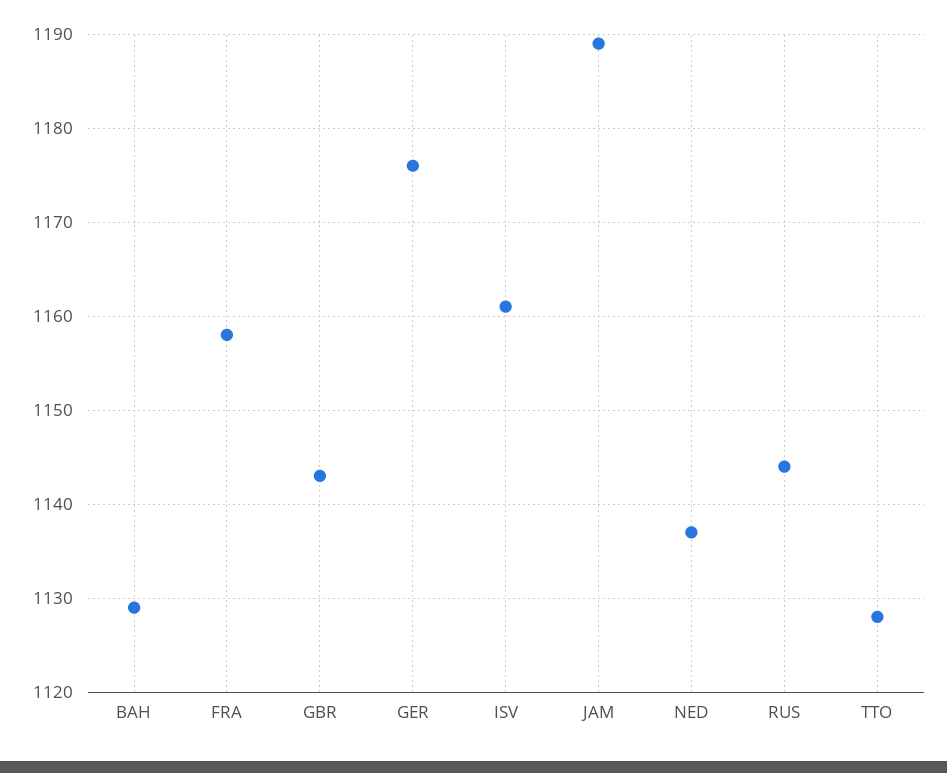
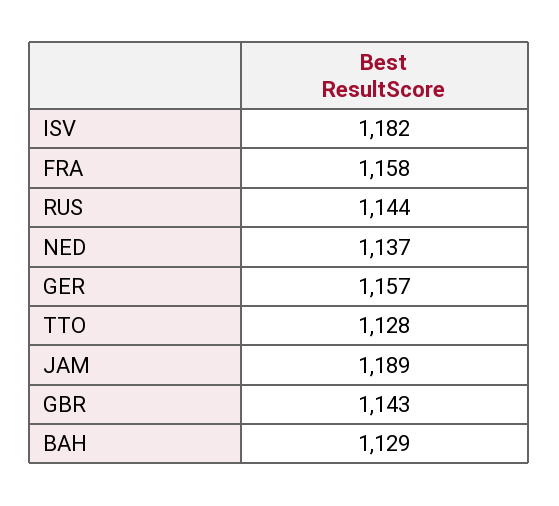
GER: 1176 -> 1157
ISV: 1161 -> 1182

